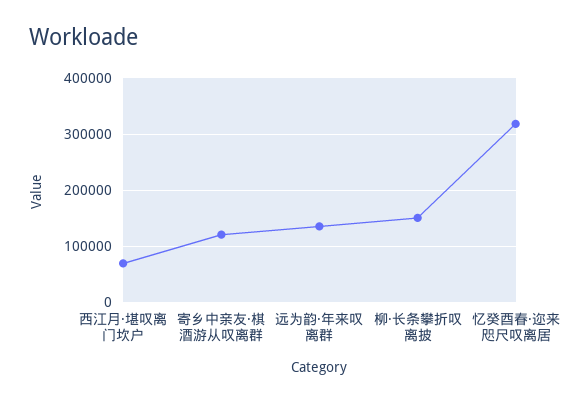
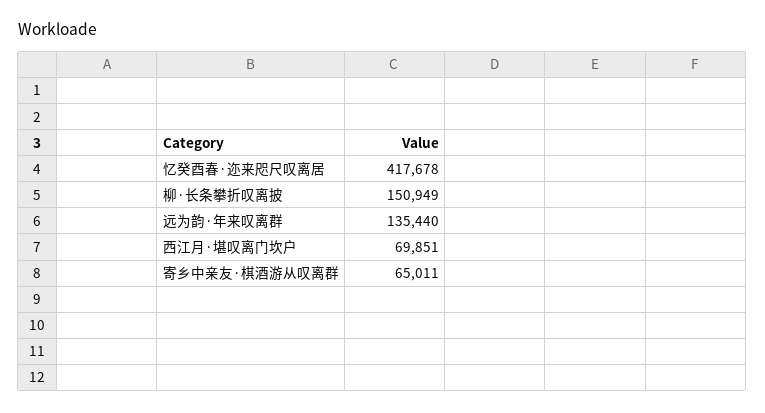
寄乡中亲友·棋酒游从叹离群: 120000 -> 65011
忆癸酉春·迩来咫尺叹离居: 320000 -> 417678

